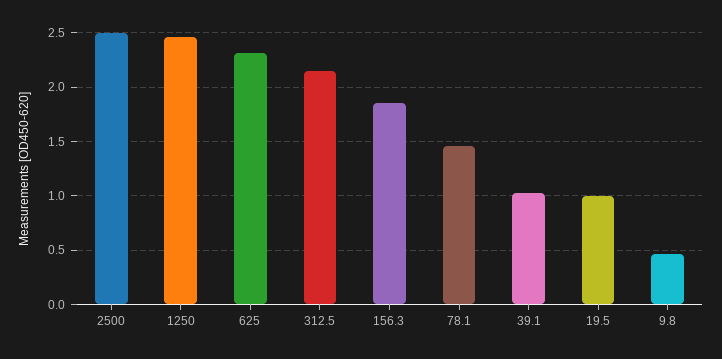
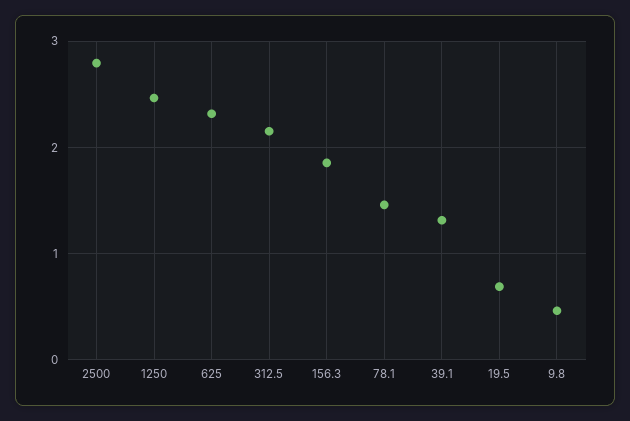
2500: 2.5 -> 2.8
39.1: 1 -> 1.3
19.5: 1 -> 0.7

